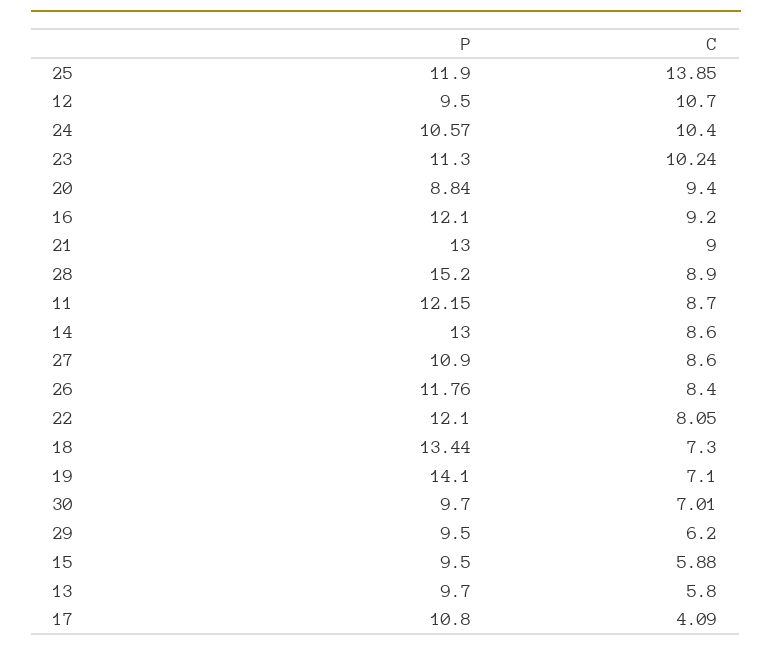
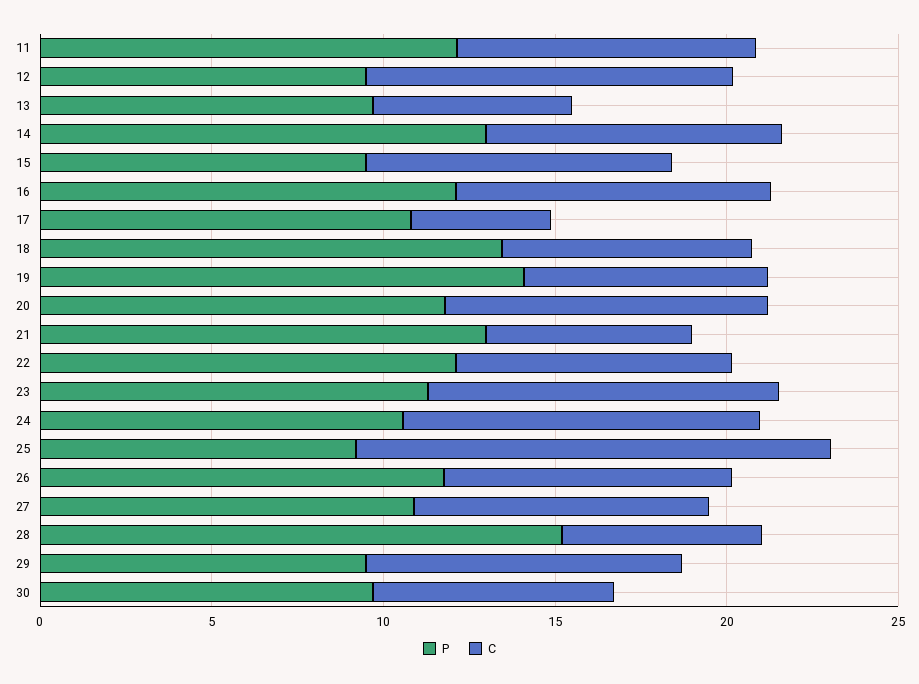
P, 25: 11.9 -> 9
P, 20: 8.84 -> 12
C, 21: 9 -> 6
C, 28: 8.9 -> 6
C, 29: 6.2 -> 9
C, 15: 5.88 -> 9

